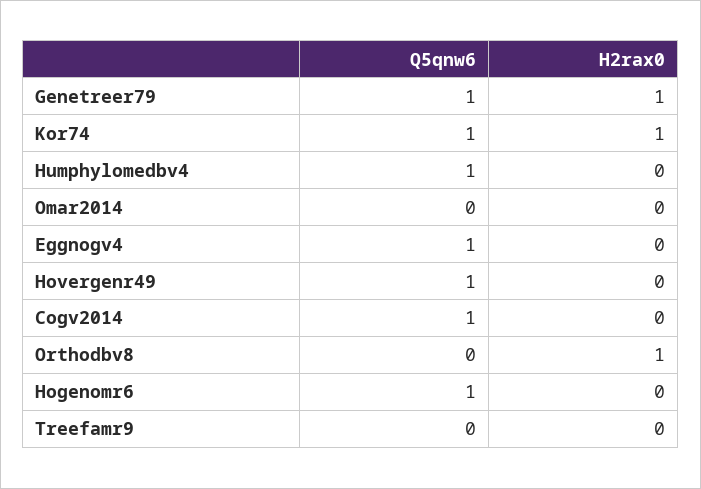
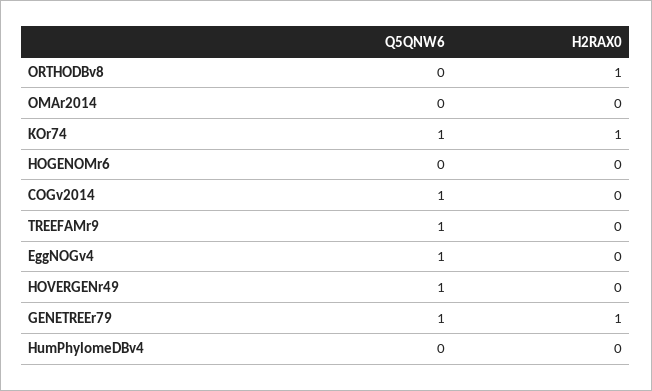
Q5qnw6, Humphylomedbv4: 1 -> 0
Q5qnw6, Hogenomr6: 1 -> 0
Q5qnw6, Treefamr9: 0 -> 1

